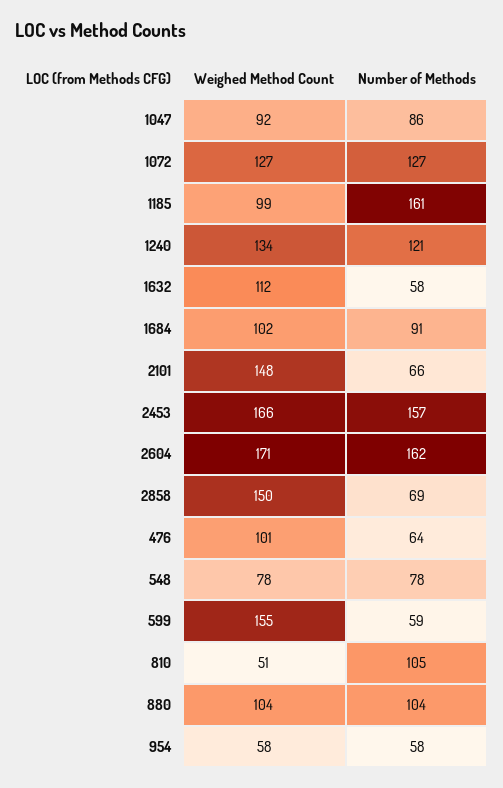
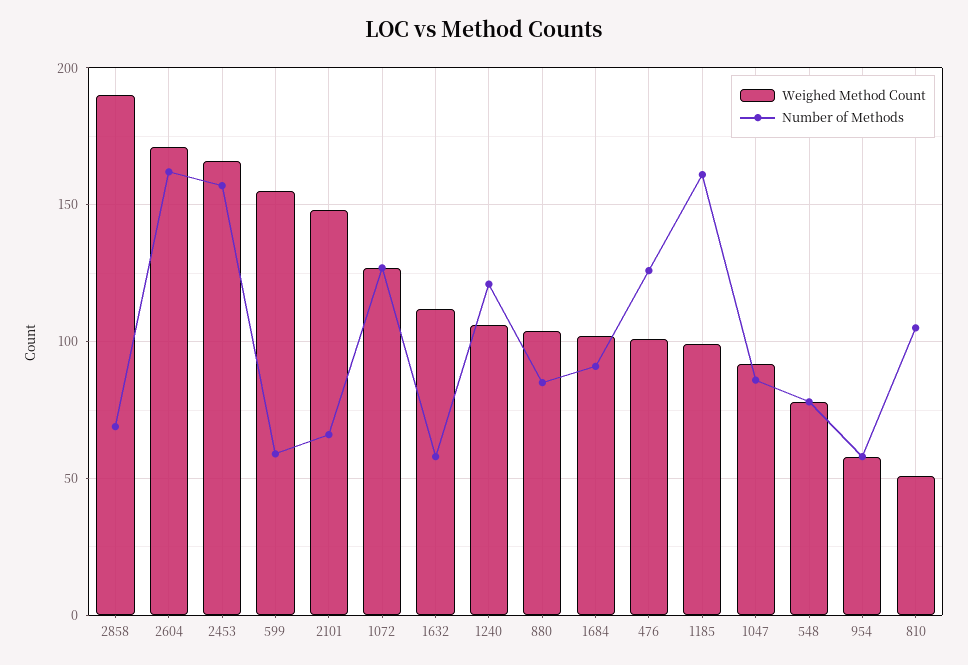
Weighed Method Count, 1240: 134 -> 105
Weighed Method Count, 2858: 150 -> 190
Number of Methods, 476: 64 -> 125
Number of Methods, 880: 104 -> 85

